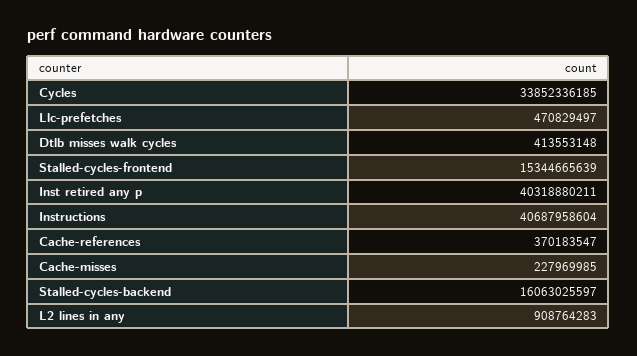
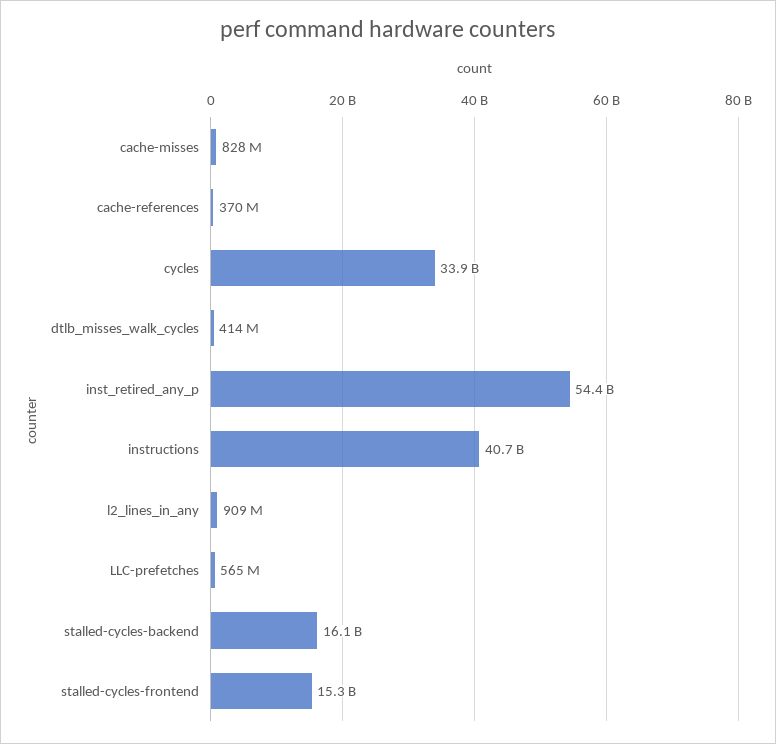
Llc-prefetches: 470829497 -> 565000000
Inst retired any p: 40318880211 -> 54400000000
Cache-misses: 227969985 -> 828000000

